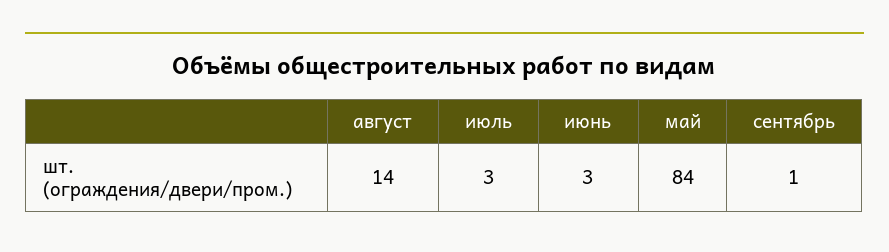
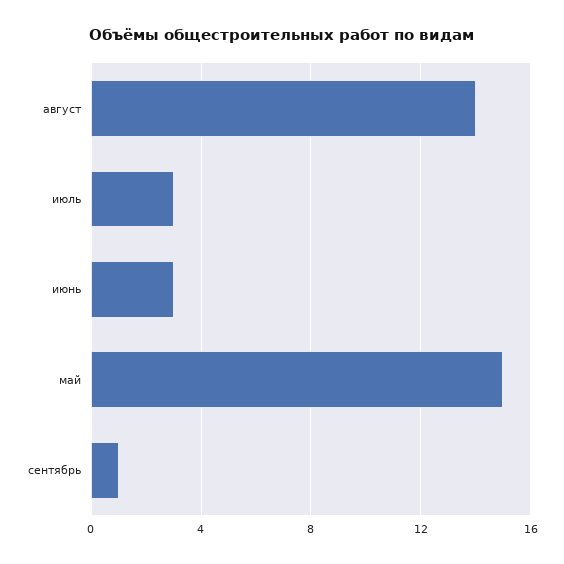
май: 84 -> 15

